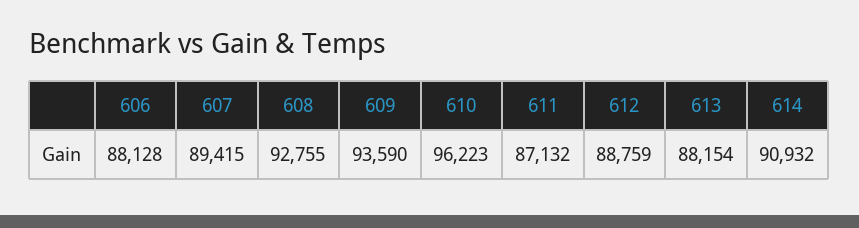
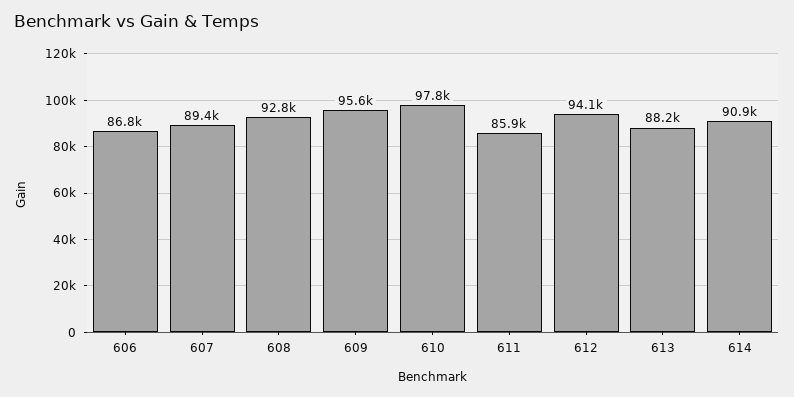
606: 88128 -> 86800
609: 93590 -> 95600
610: 96223 -> 97800
611: 87132 -> 85900
612: 88759 -> 94100

